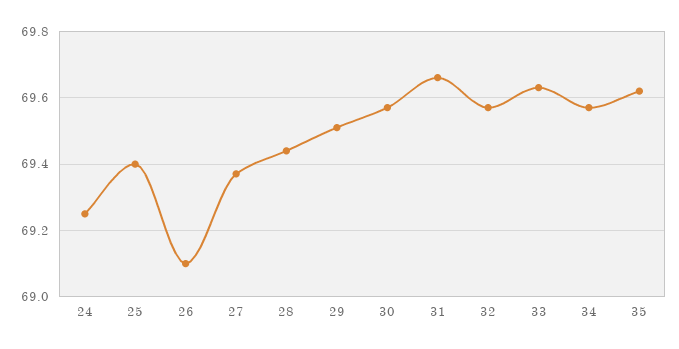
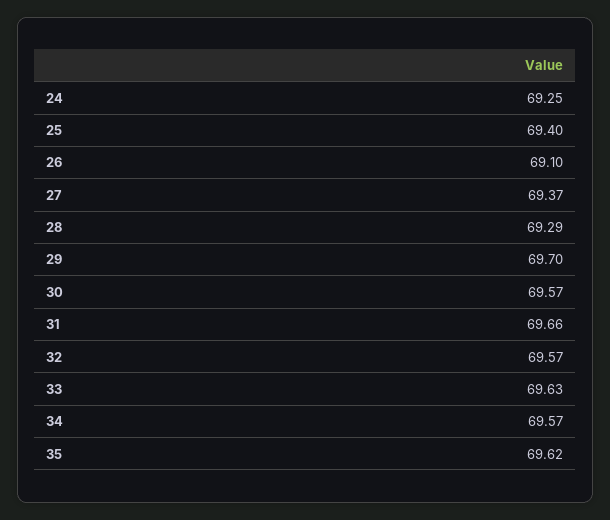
28: 69.45 -> 69.29
29: 69.5 -> 69.7

